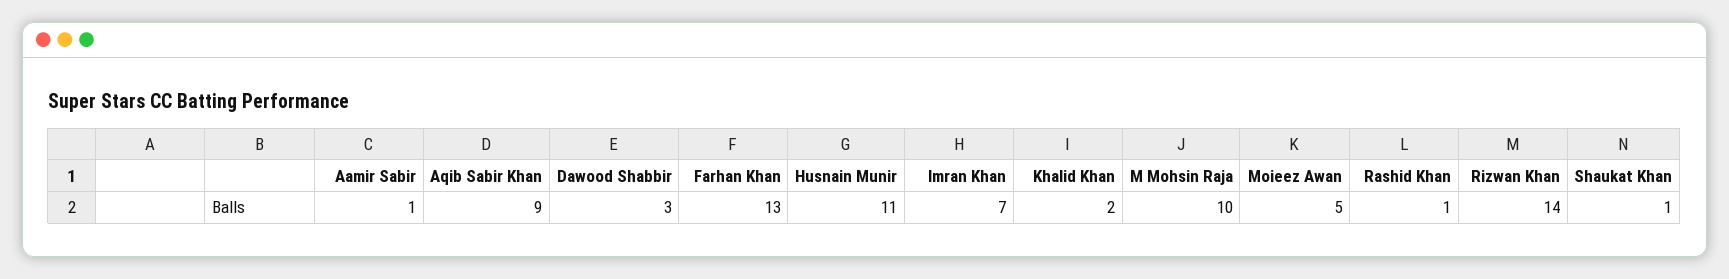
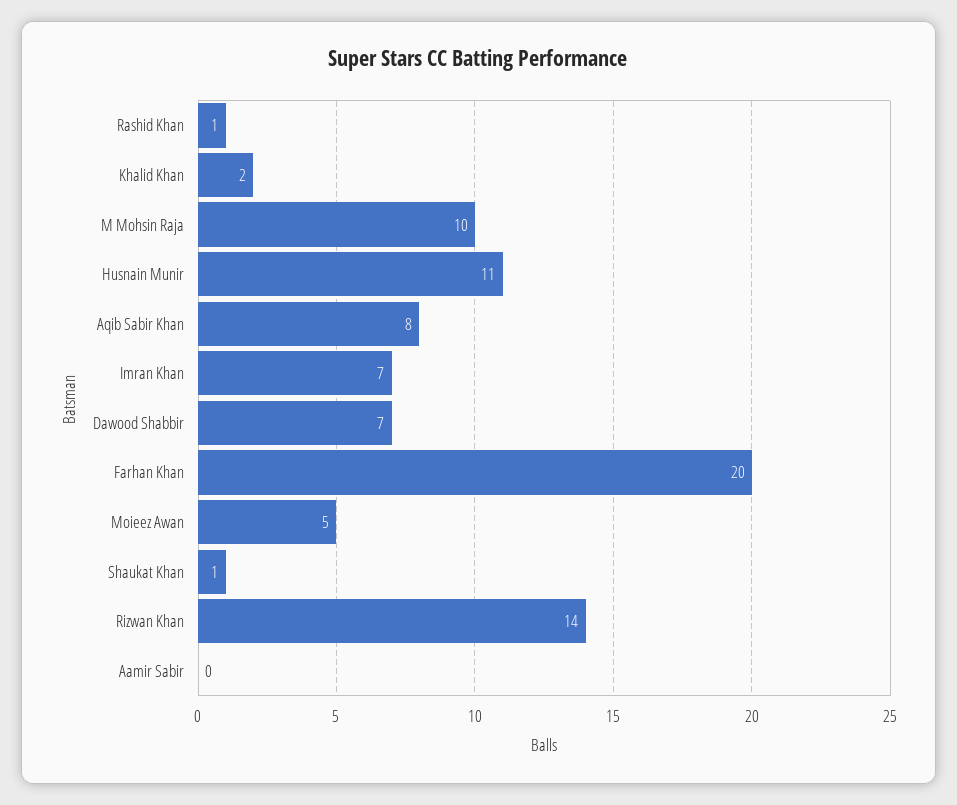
Aamir Sabir: 1 -> 0
Aqib Sabir Khan: 9 -> 8
Dawood Shabbir: 3 -> 7
Farhan Khan: 13 -> 20

